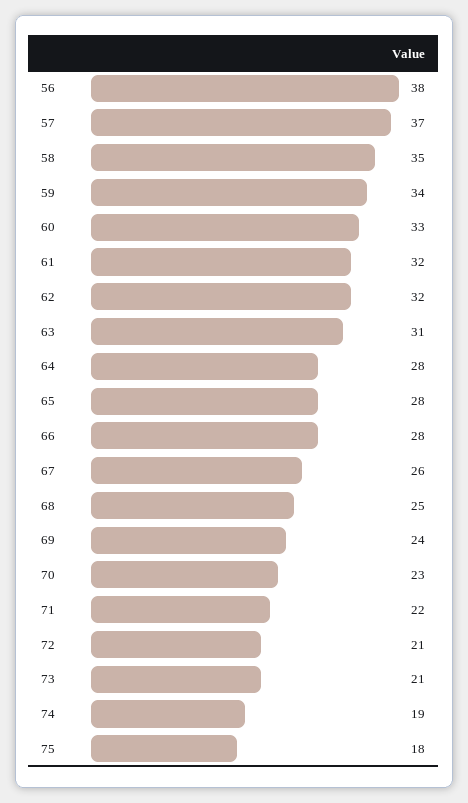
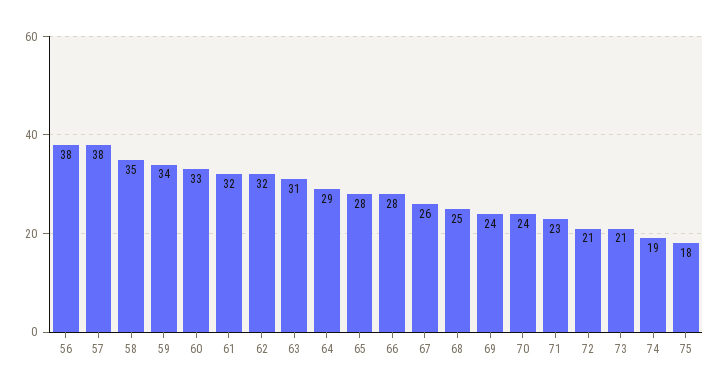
57: 37 -> 38
64: 28 -> 29
70: 23 -> 24
71: 22 -> 23

